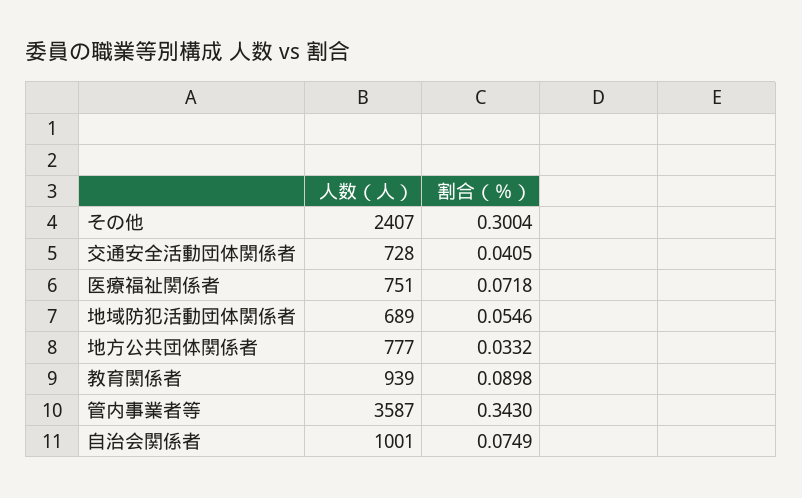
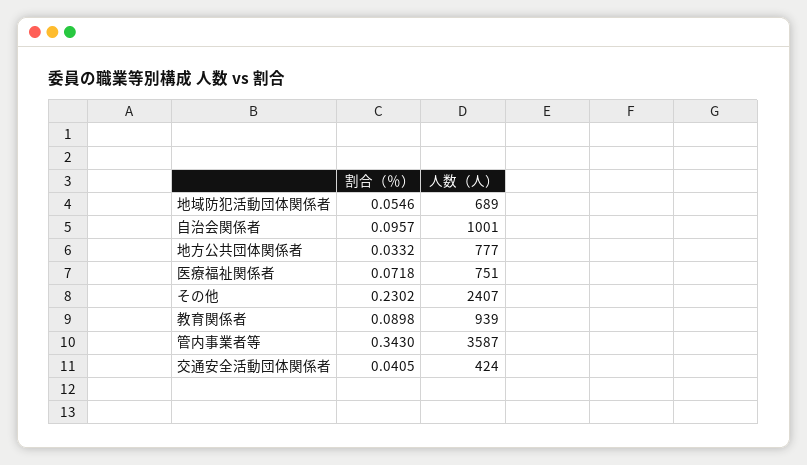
割合（％）, その他: 0.3004 -> 0.2302
人数（人）, 交通安全活動団体関係者: 728 -> 424
割合（％）, 自治会関係者: 0.0749 -> 0.0957

